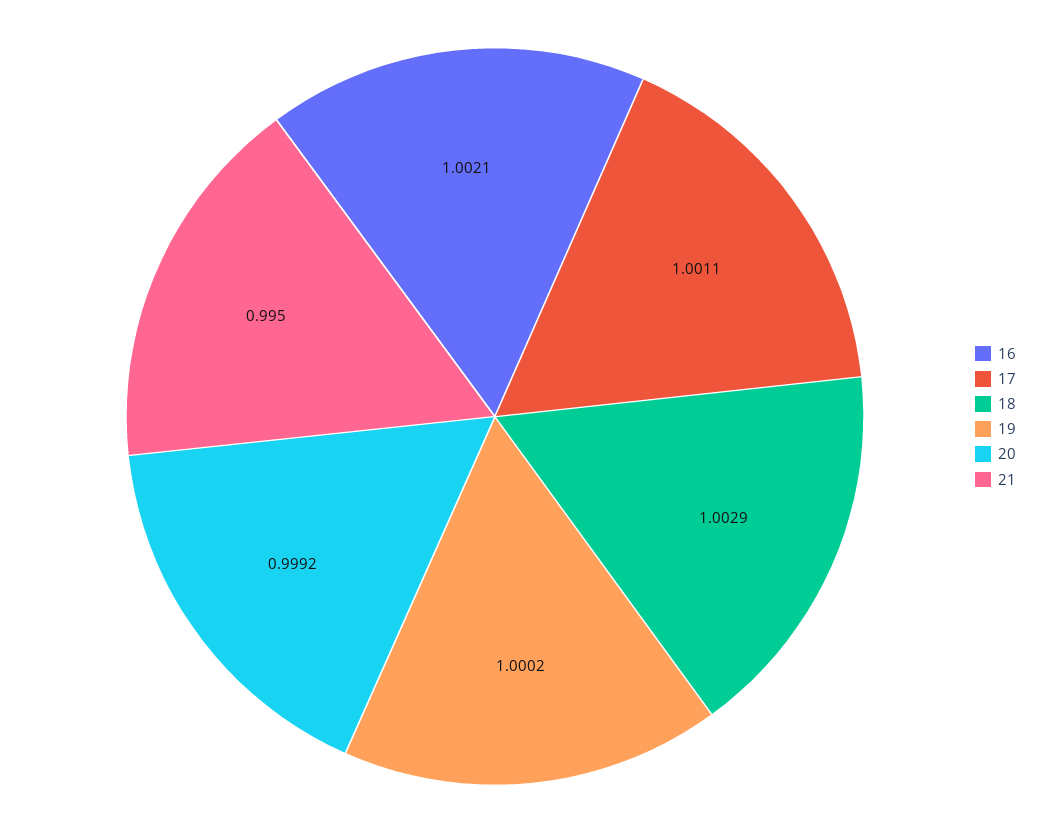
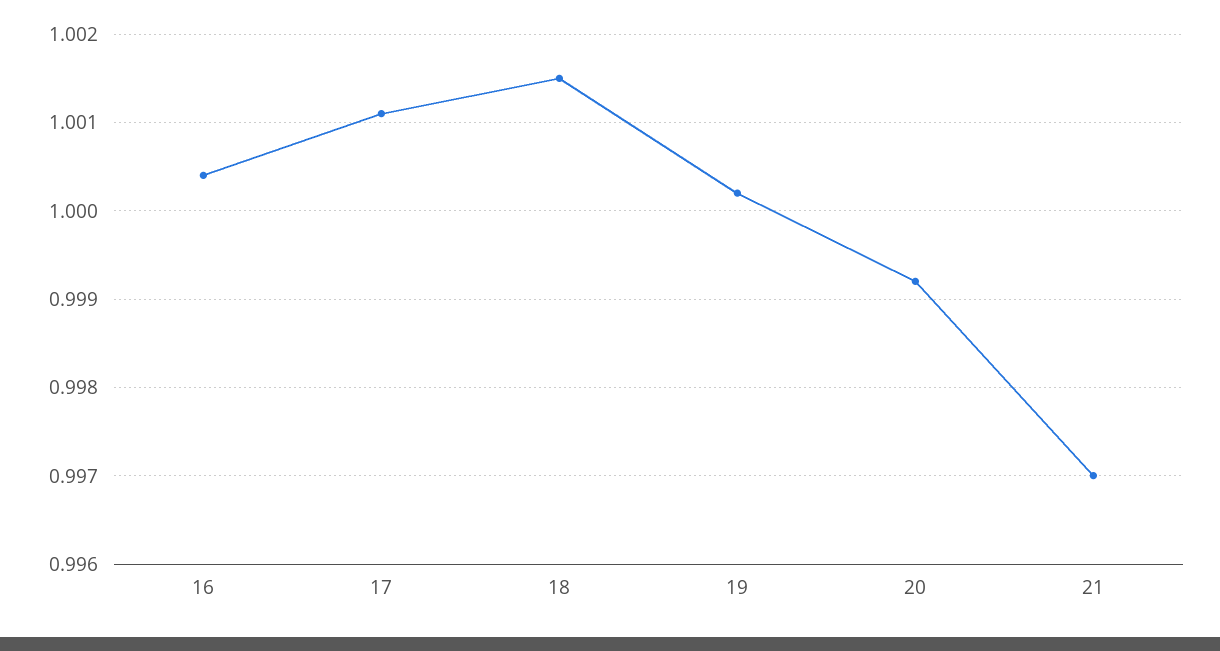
16: 1.0021 -> 1.0004
18: 1.0029 -> 1.0015
21: 0.995 -> 0.997

